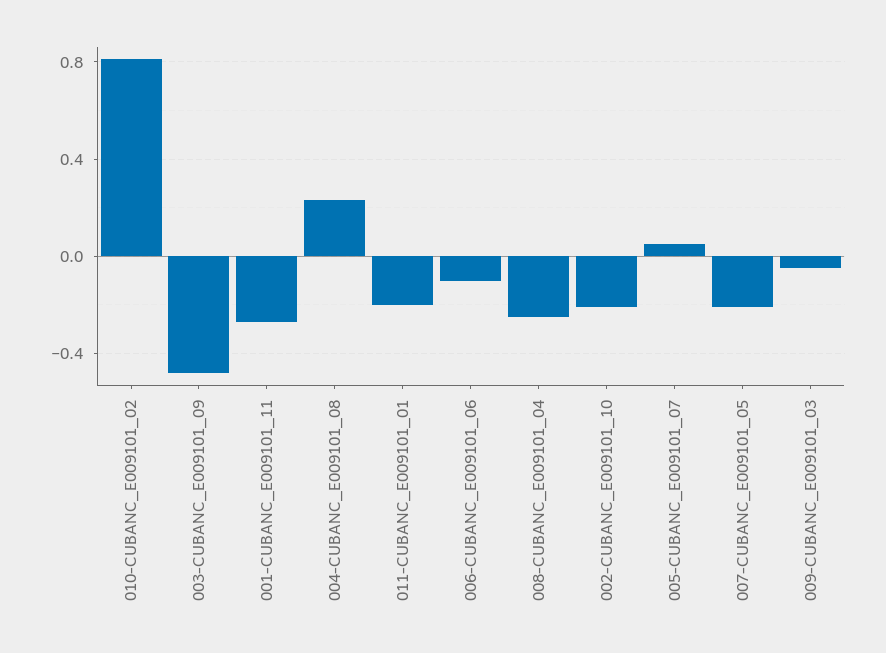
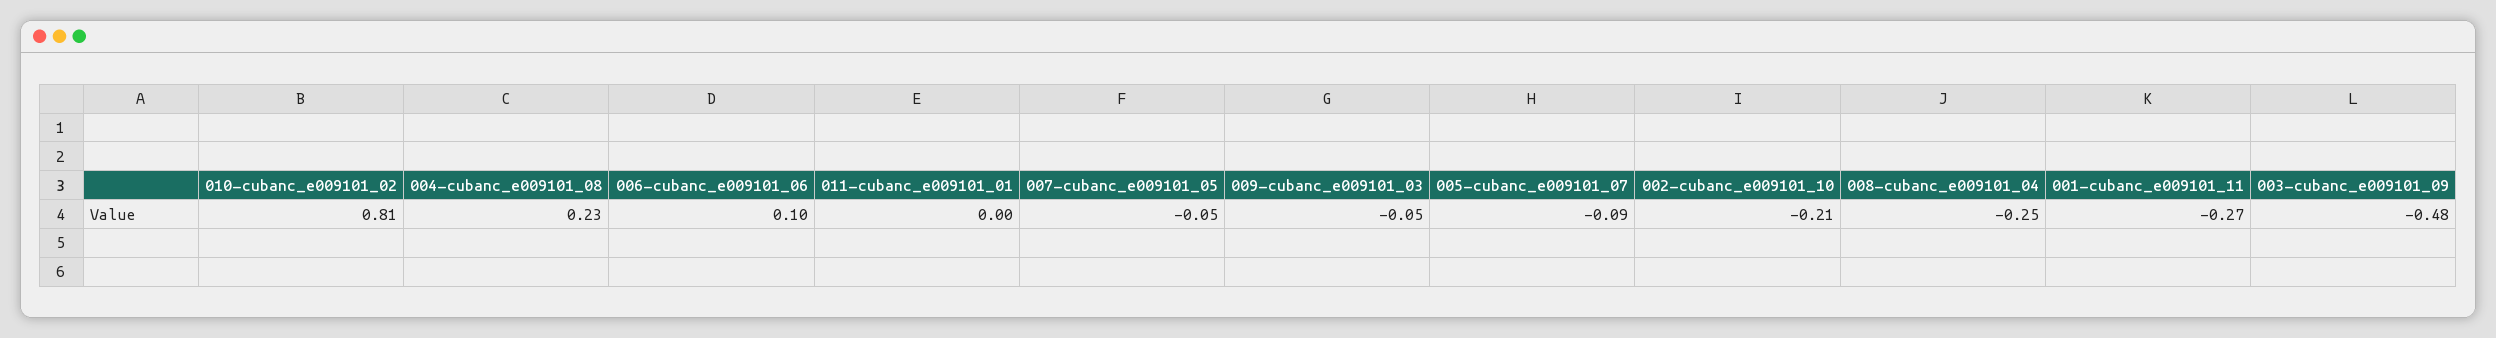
011-CUBANC_E009101_01: -0.2 -> 0
006-CUBANC_E009101_06: -0.1 -> 0.1
005-CUBANC_E009101_07: 0.05 -> -0.09
007-CUBANC_E009101_05: -0.2 -> -0.05

